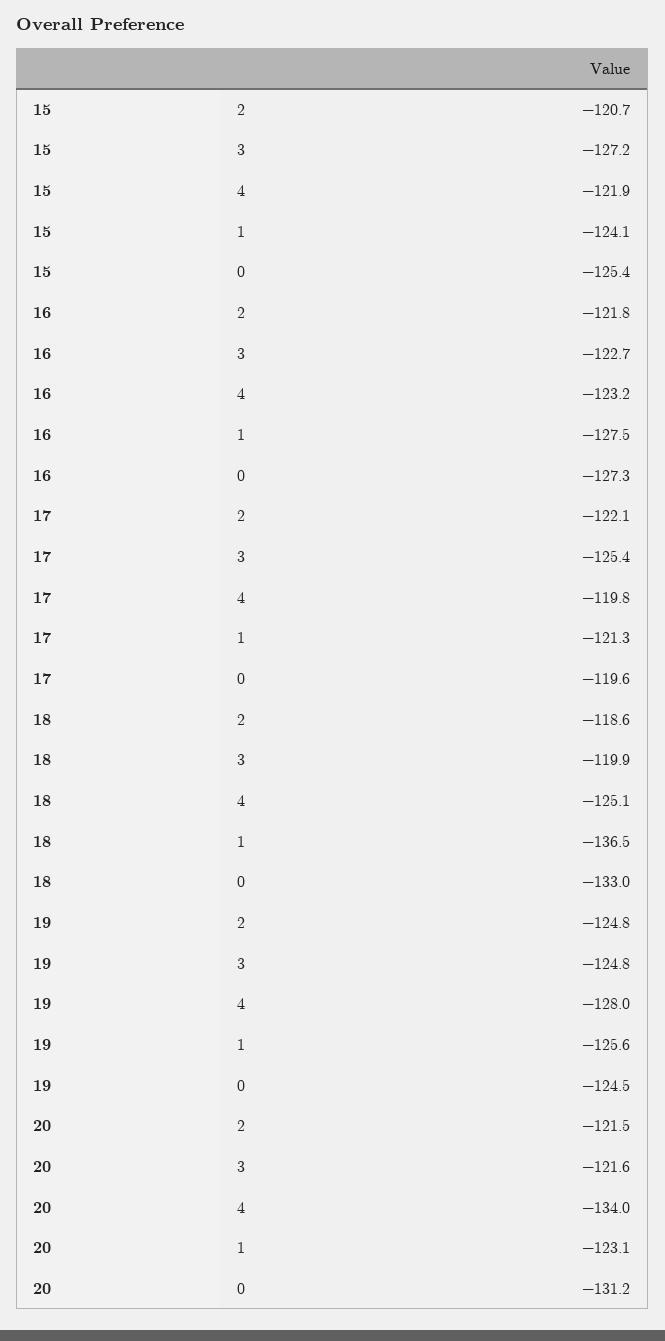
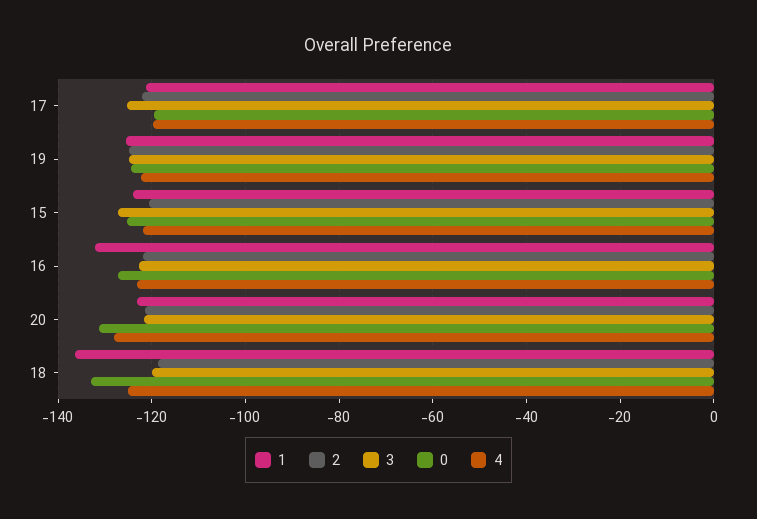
1, 16: -127.5 -> -132
4, 19: -128 -> -122
4, 20: -134 -> -128

